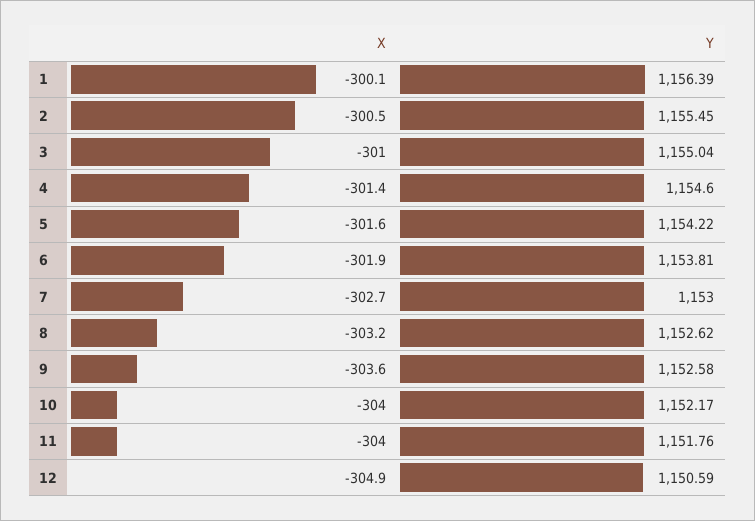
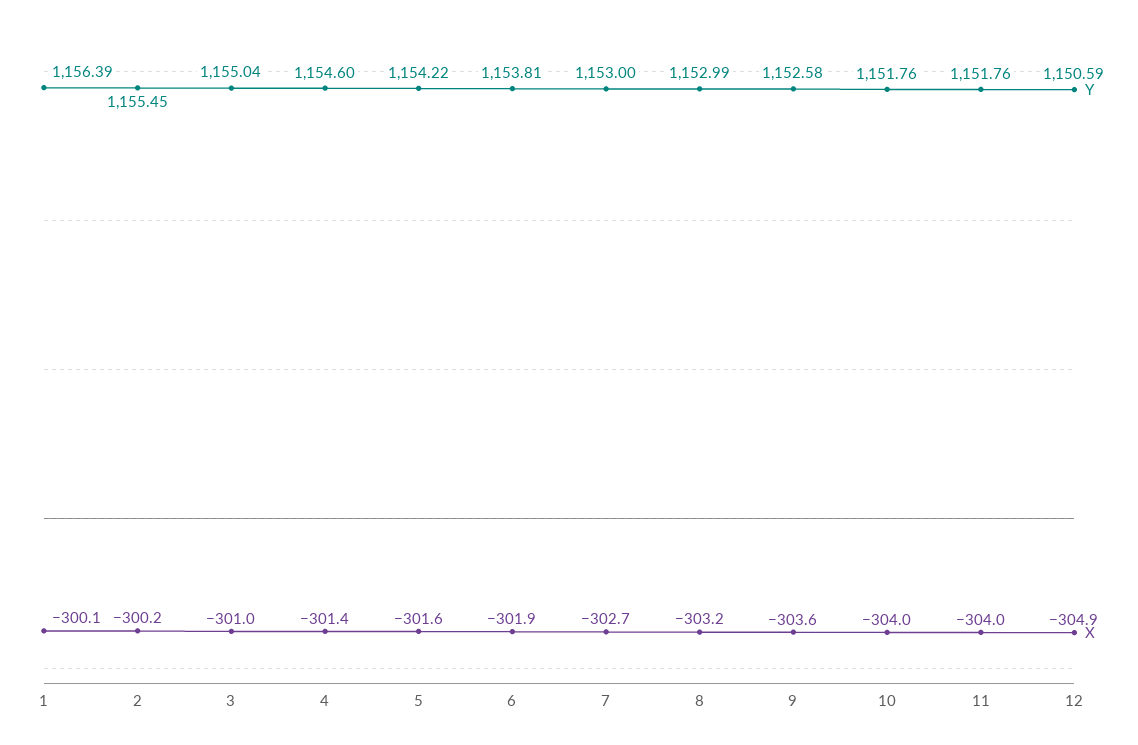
X, 2: -300.5 -> -300.2
Y, 8: 1152.62 -> 1152.99
Y, 10: 1152.17 -> 1151.76

